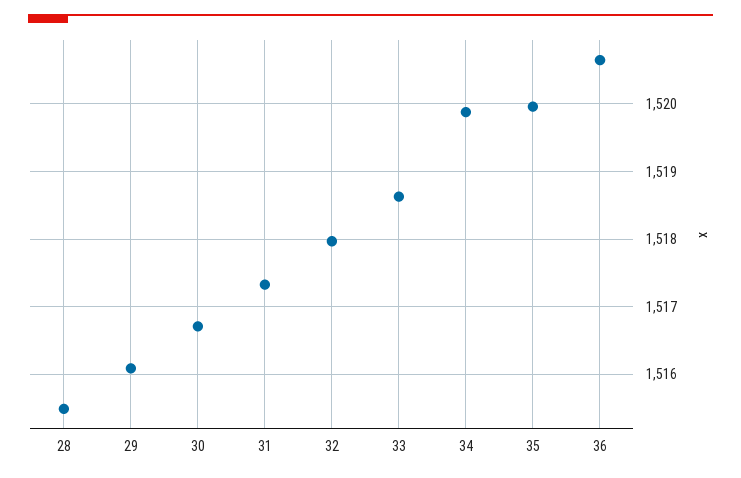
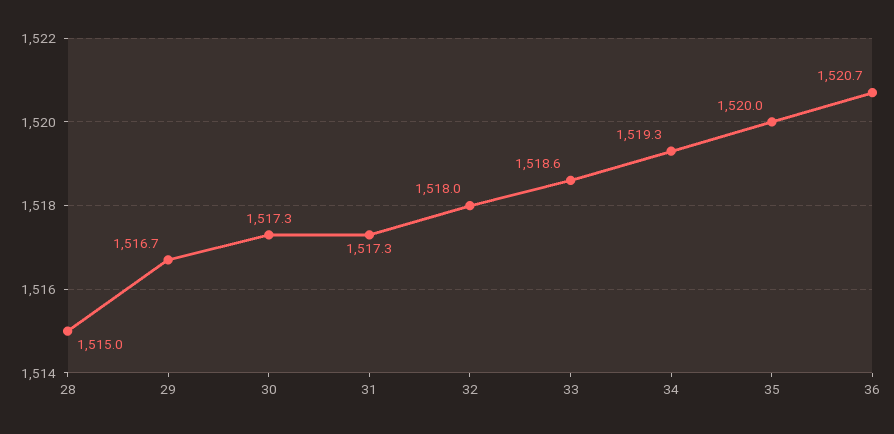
28: 1515.5 -> 1515
29: 1516.1 -> 1516.7
30: 1516.7 -> 1517.3
34: 1519.9 -> 1519.3

